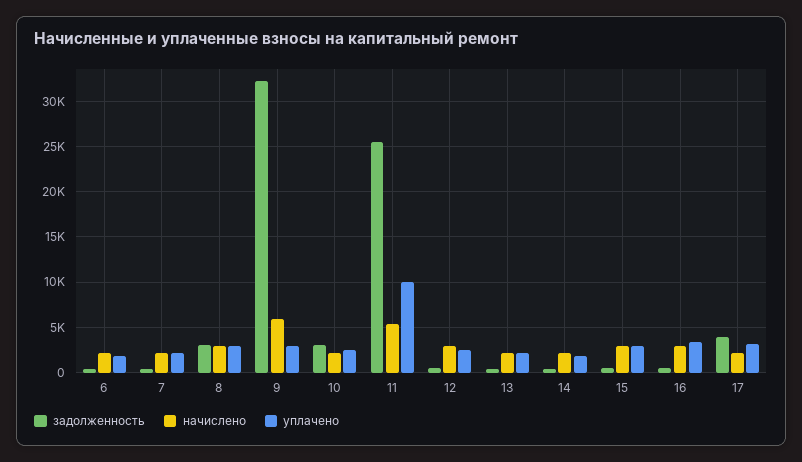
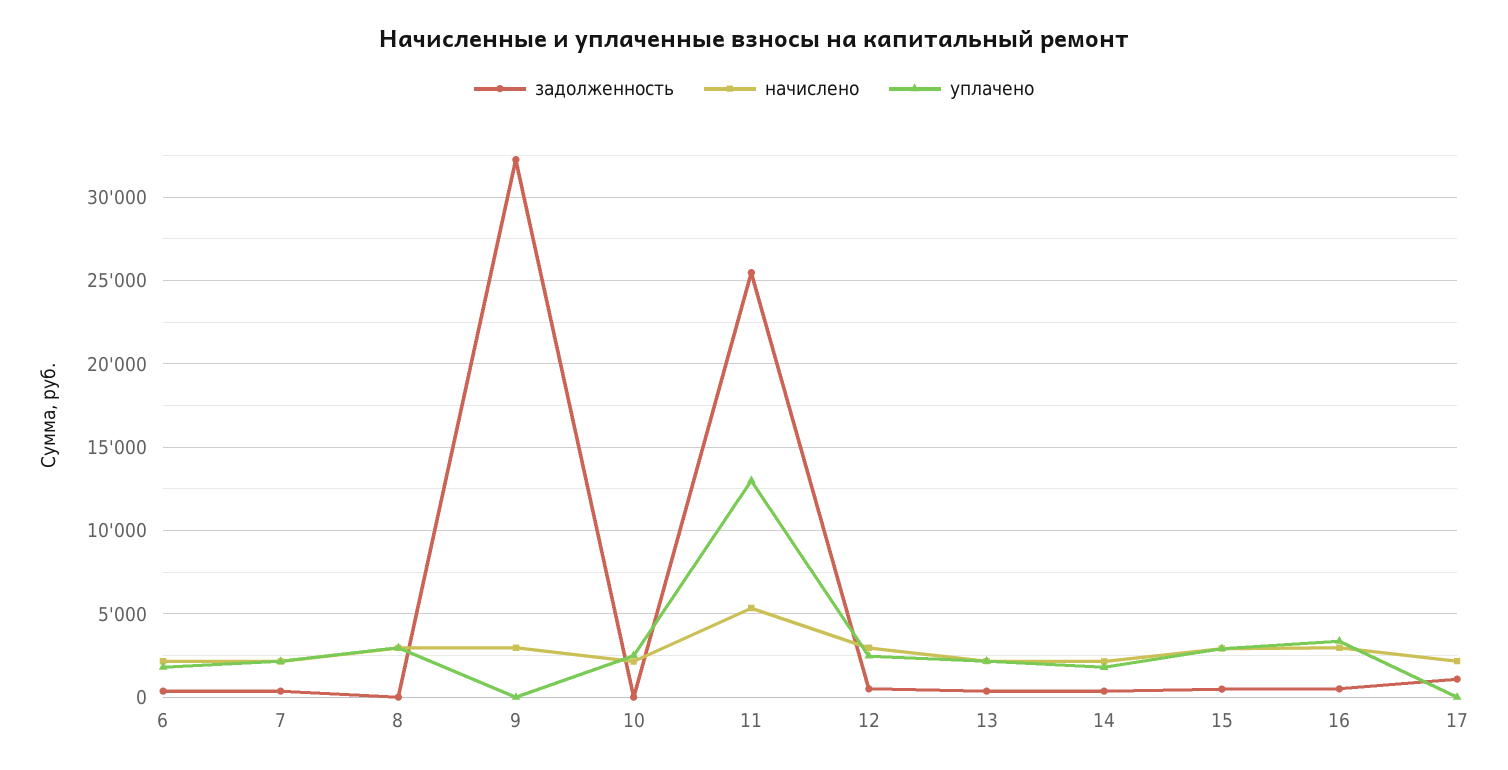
задолженность, 8: 3000 -> 0
начислено, 9: 6000 -> 3000
уплачено, 9: 3000 -> 0
задолженность, 10: 3000 -> 0
уплачено, 11: 10000 -> 13000
задолженность, 17: 4000 -> 1000
уплачено, 17: 3000 -> 0

